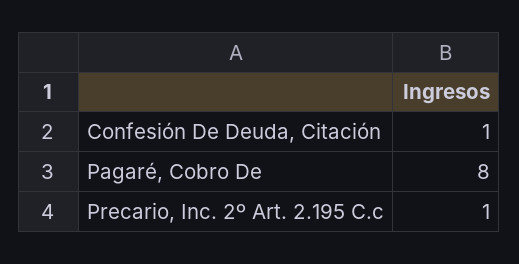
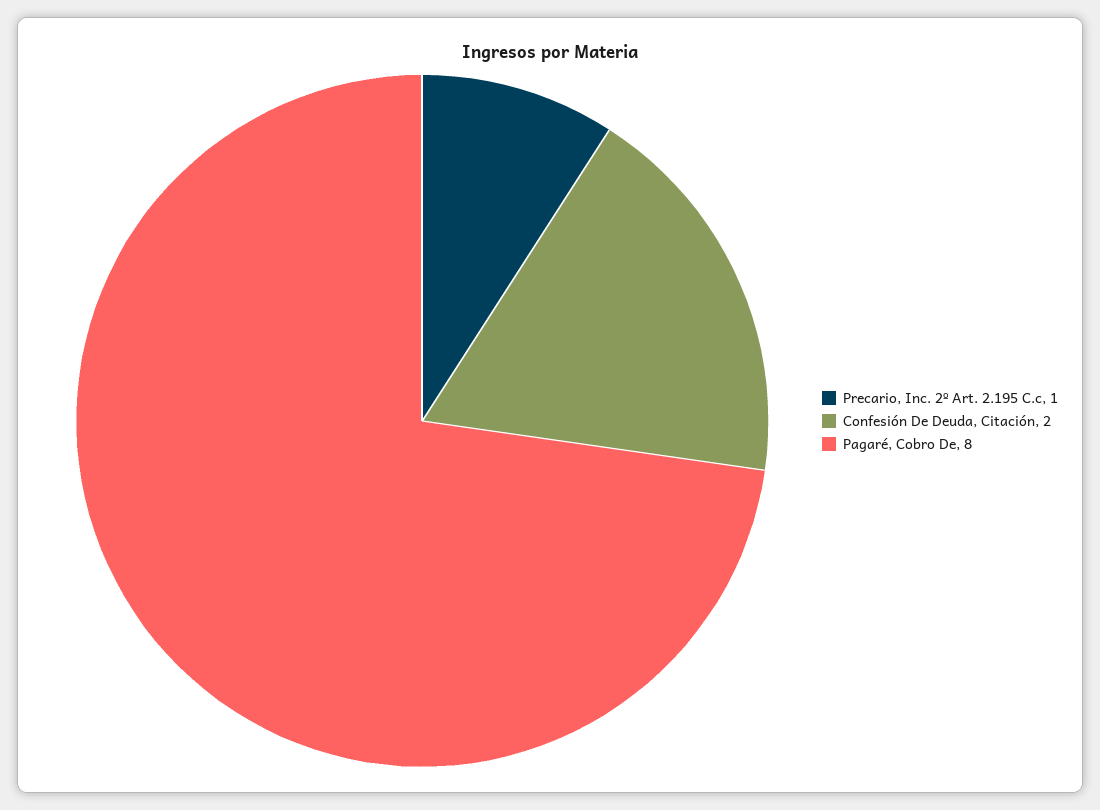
Confesión De Deuda, Citación: 1 -> 2

